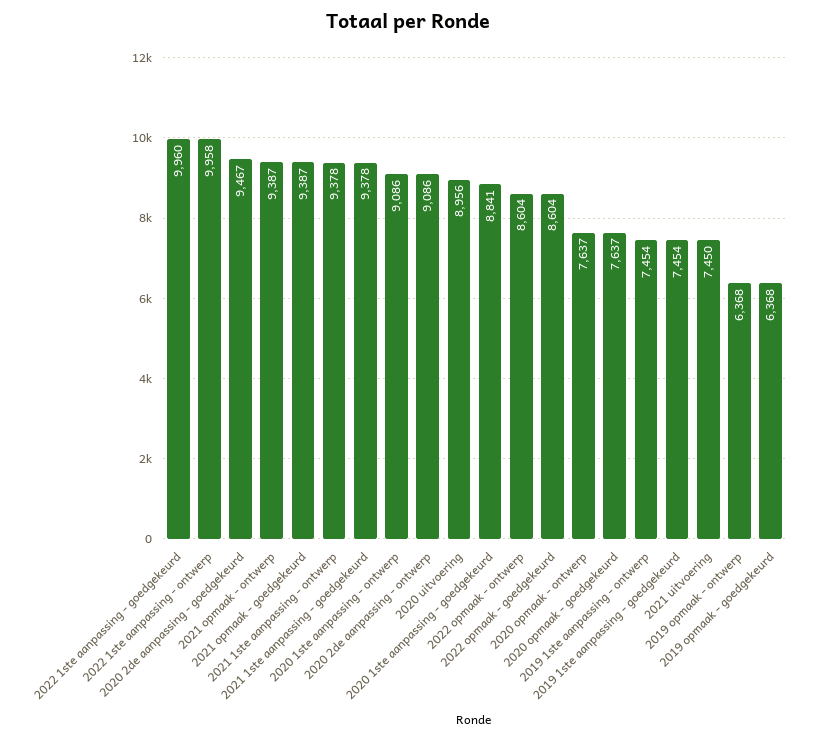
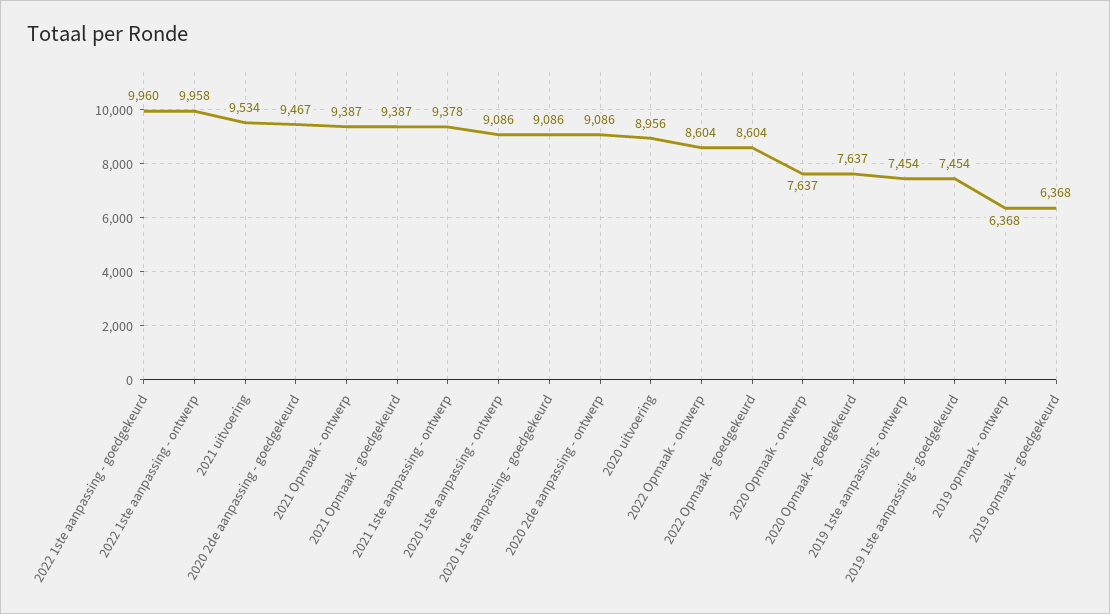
2021 1ste aanpassing - goedgekeurd: 9378 -> none
2020 1ste aanpassing - goedgekeurd: 8841 -> 9086
2021 uitvoering: 7450 -> 9534

